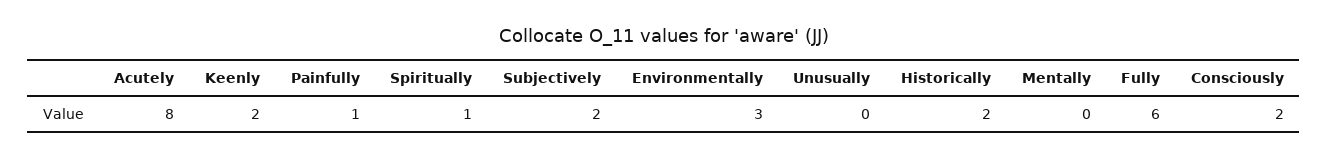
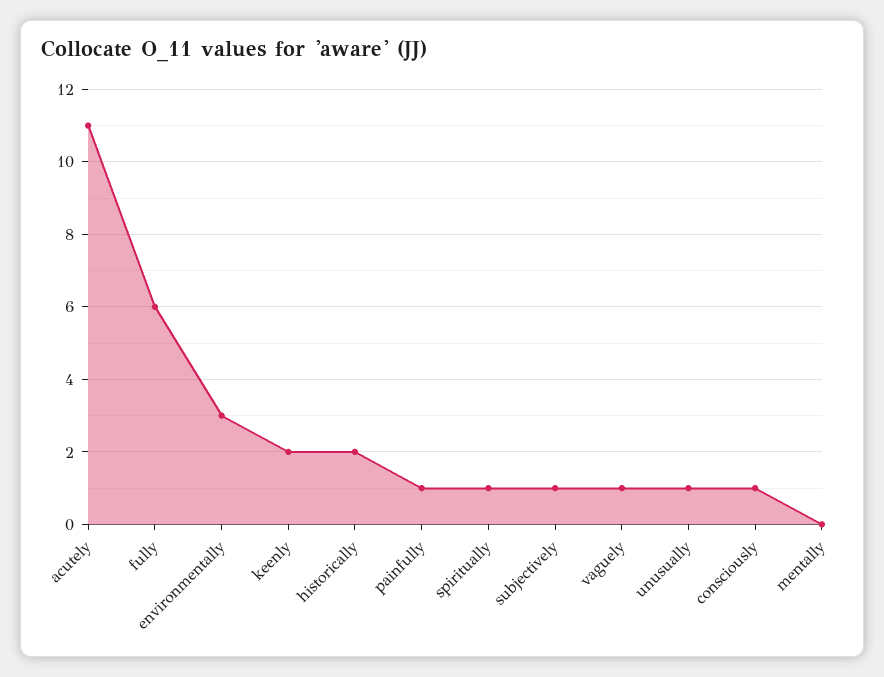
Acutely: 8 -> 11
Subjectively: 2 -> 1
Unusually: 0 -> 1
Consciously: 2 -> 1
vaguely: none -> 1

